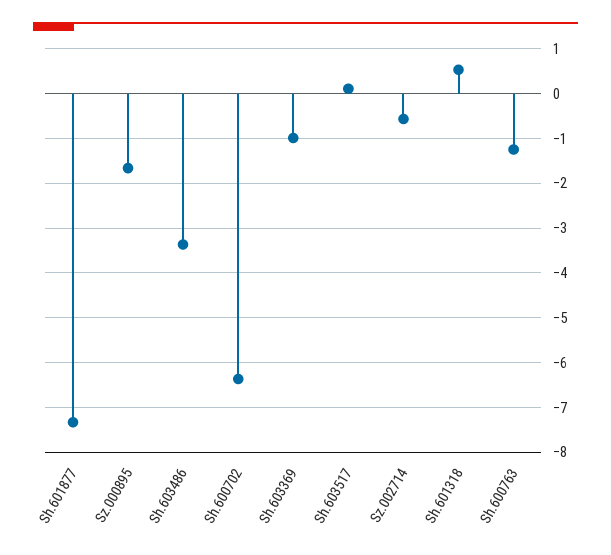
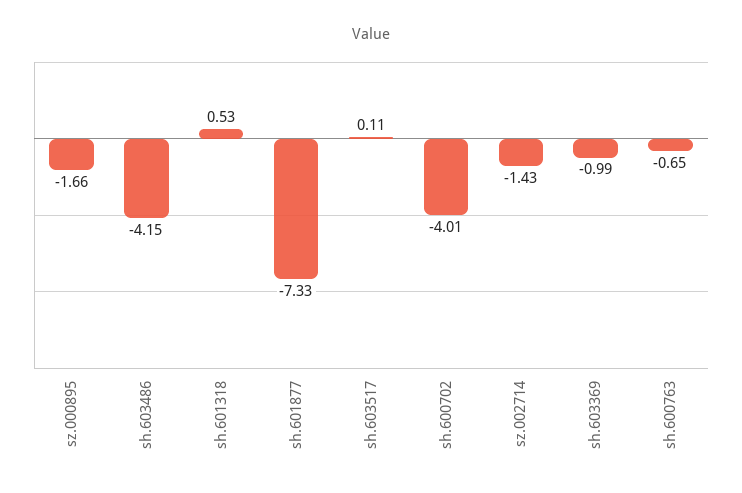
Sh.603486: -3.4 -> -4.15
Sh.600702: -6.4 -> -4.01
Sz.002714: -0.6 -> -1.43
Sh.600763: -1.2 -> -0.65

